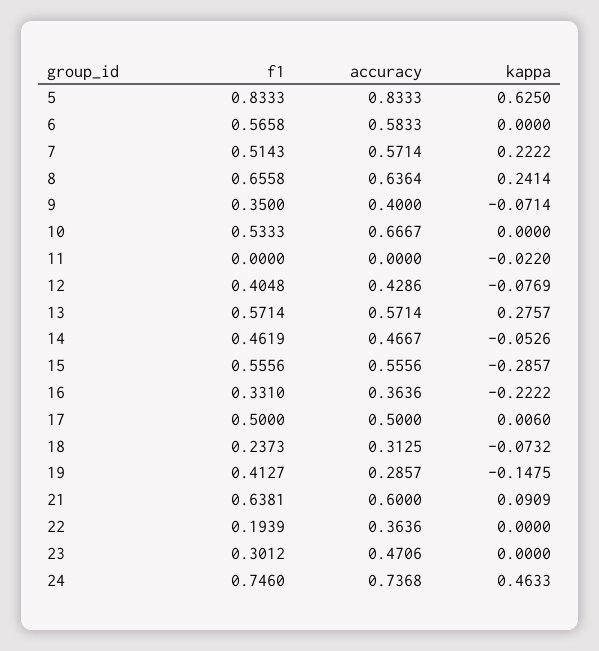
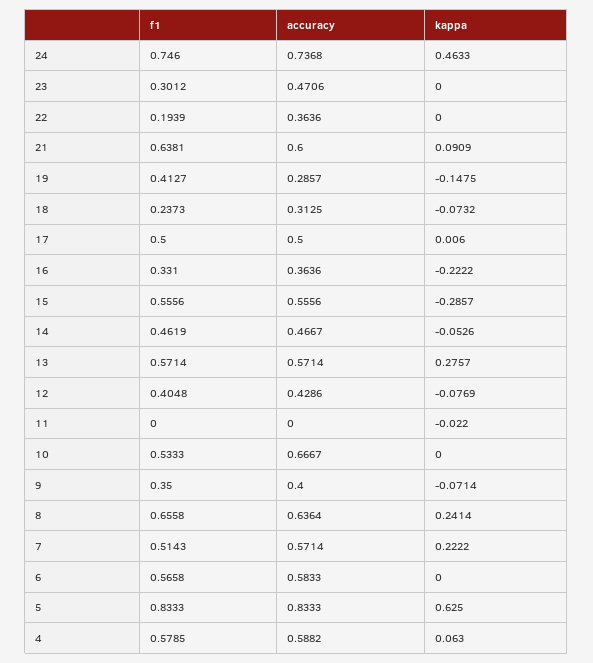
f1, 4: none -> 0.5785
accuracy, 4: none -> 0.5882
kappa, 4: none -> 0.063

